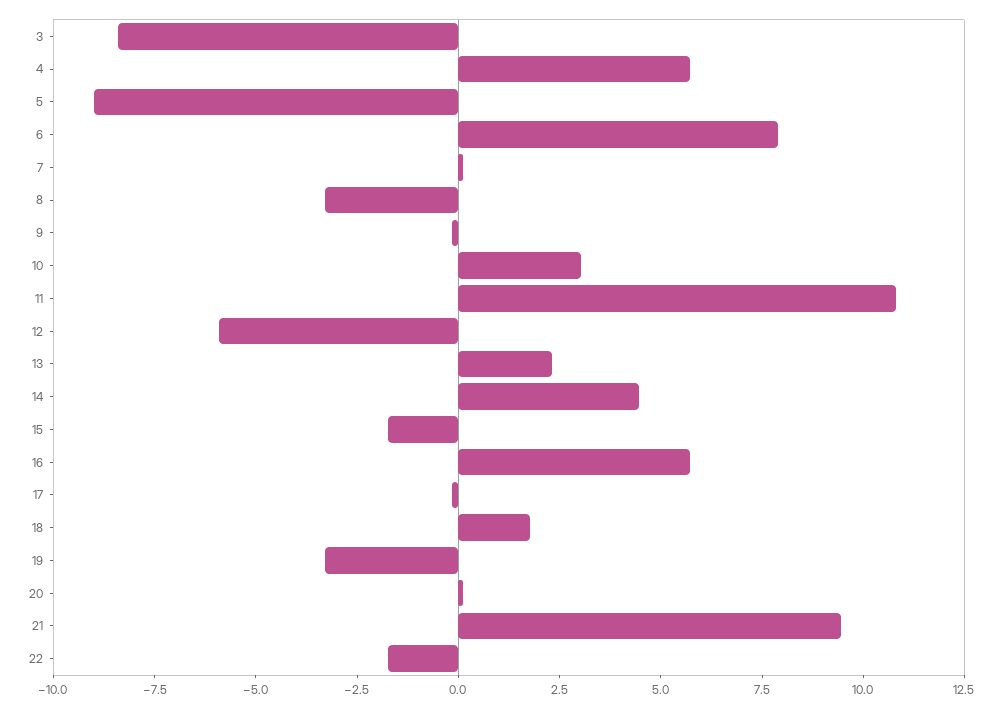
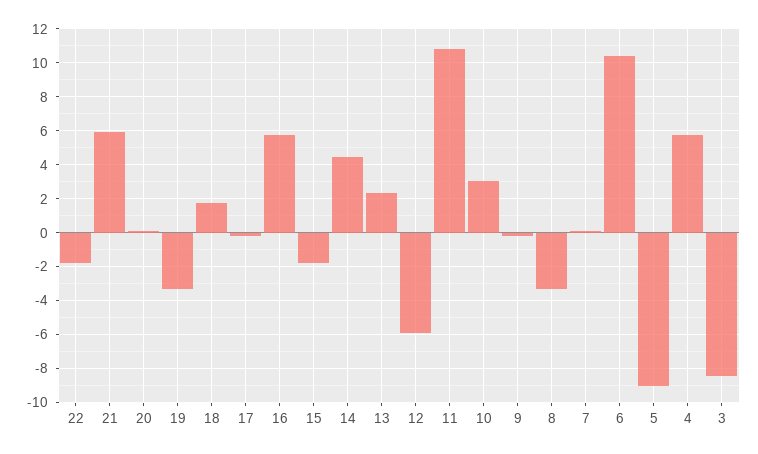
6: 8 -> 10.5
21: 9.5 -> 6

